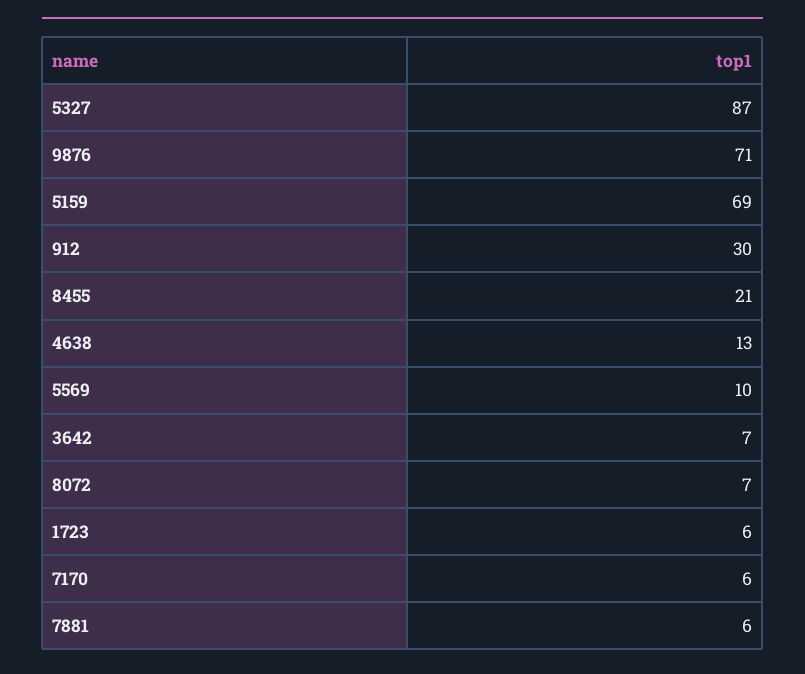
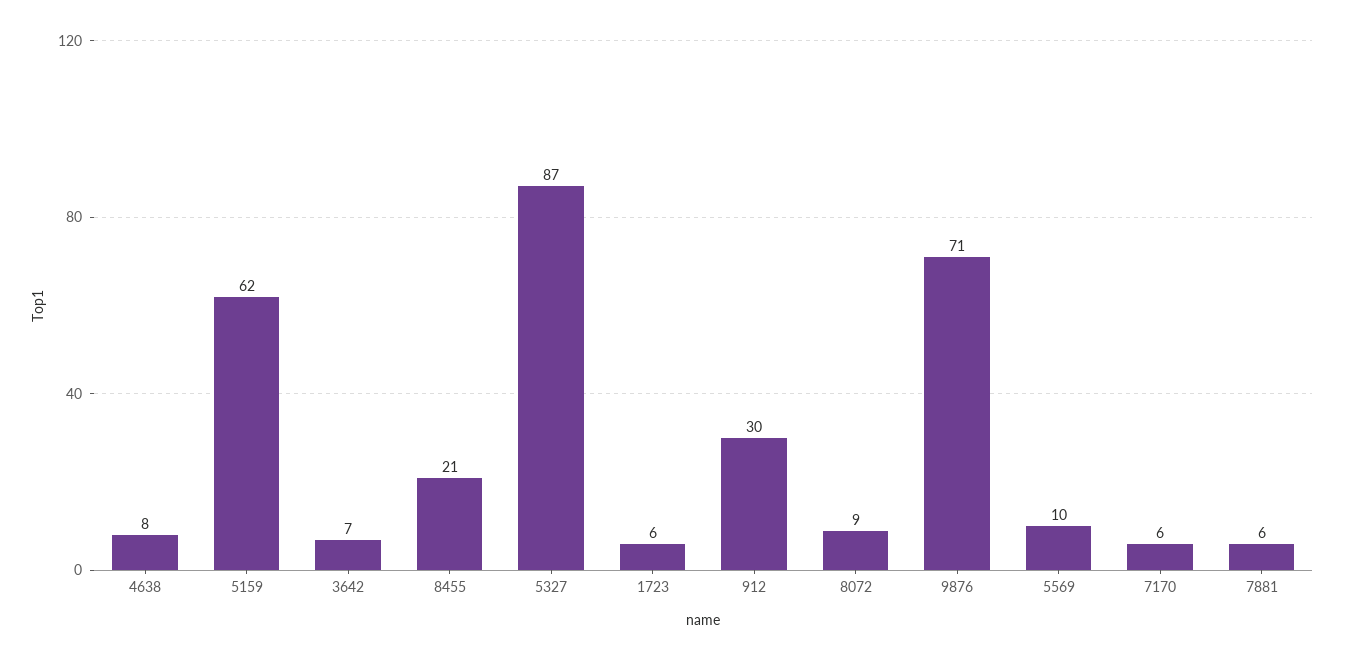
5159: 69 -> 62
4638: 13 -> 8
8072: 7 -> 9

